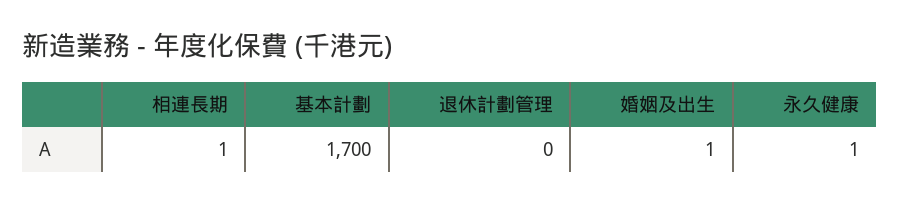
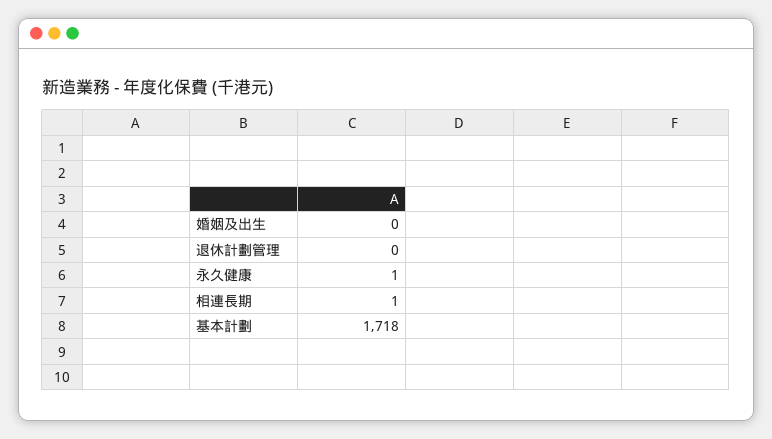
基本計劃: 1700 -> 1718
婚姻及出生: 1 -> 0

